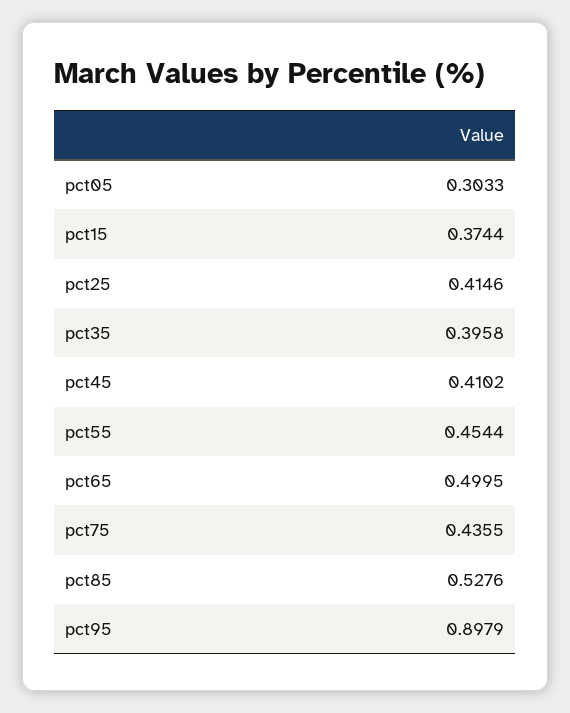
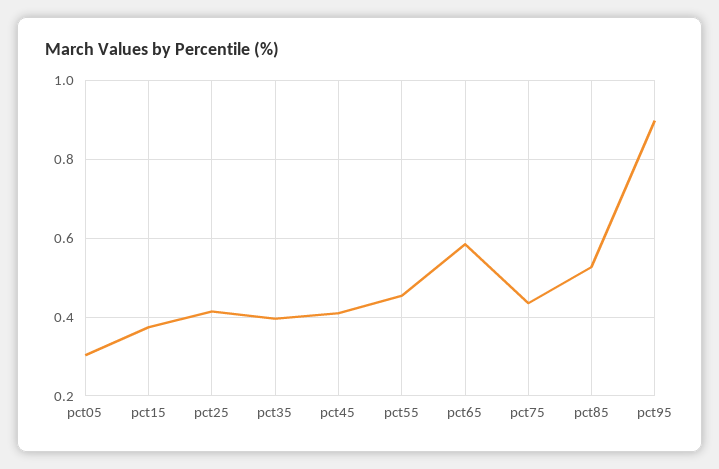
pct65: 0.4995 -> 0.58

